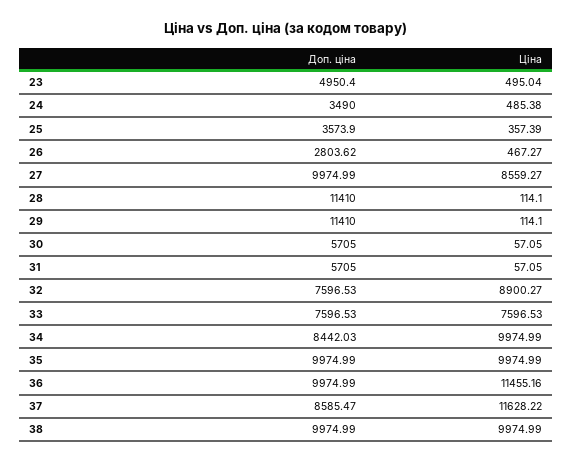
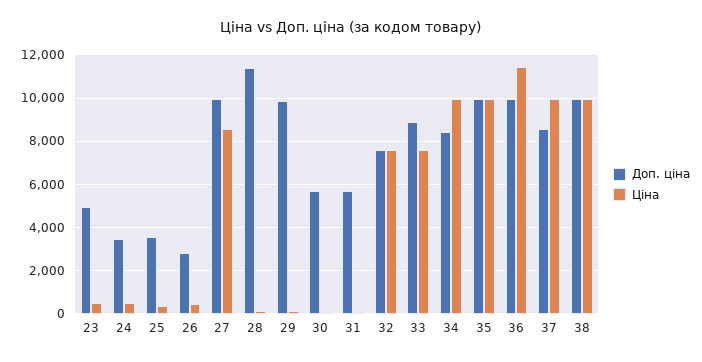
Доп. ціна, 29: 11410 -> 10000
Ціна, 32: 8900.27 -> 7500
Доп. ціна, 33: 7596.53 -> 9000
Ціна, 37: 11628.22 -> 10000

